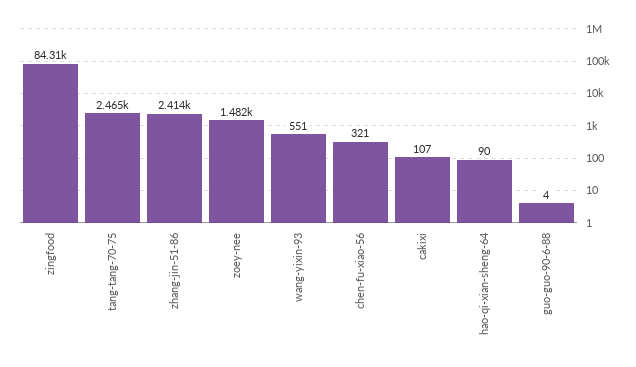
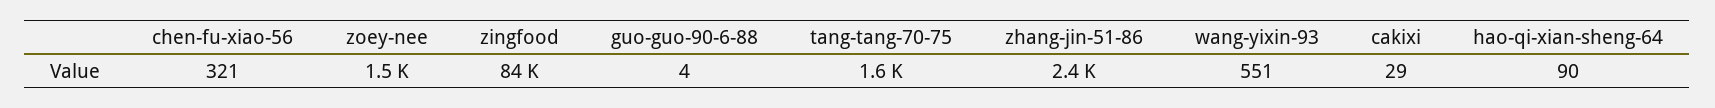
tang-tang-70-75: 2465 -> 1600
cakixi: 107 -> 29

